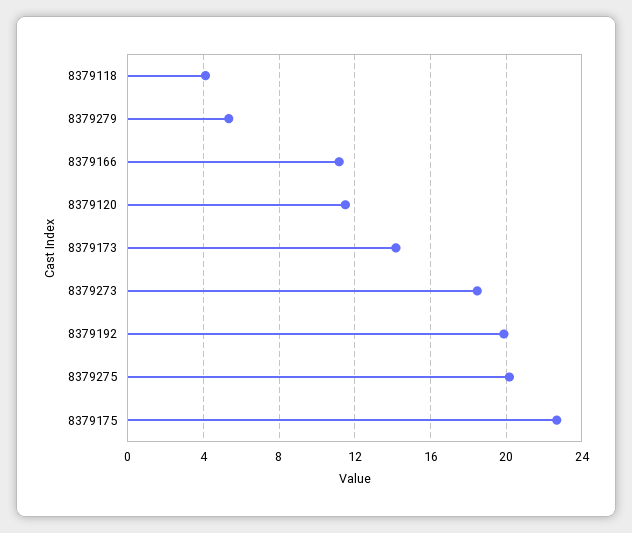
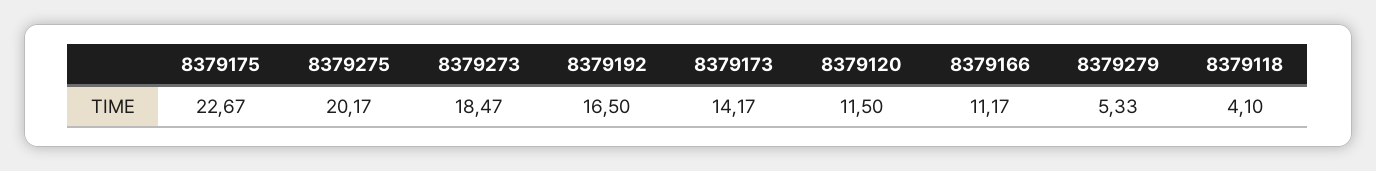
8379192: 20 -> 16.5

